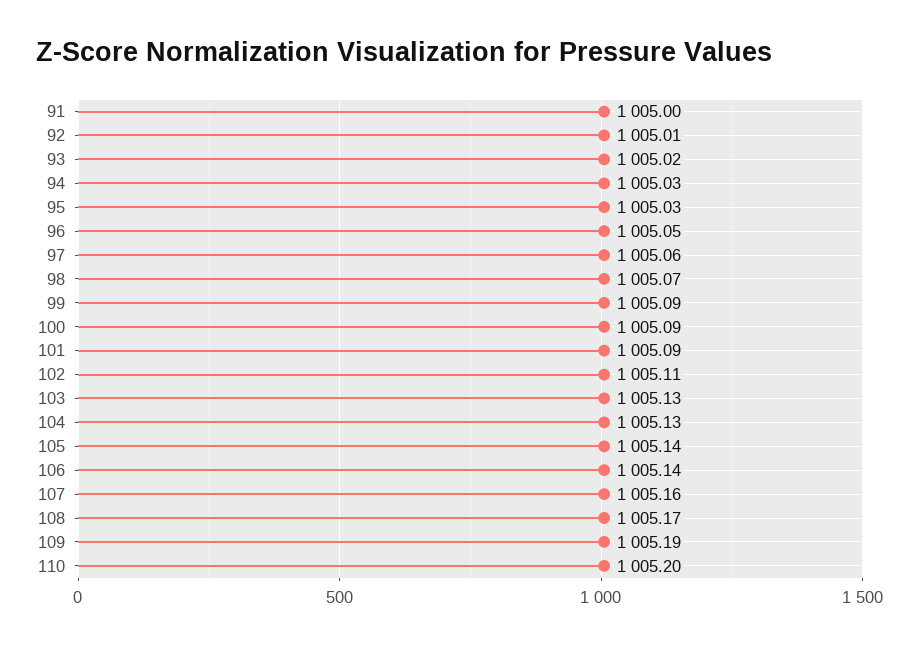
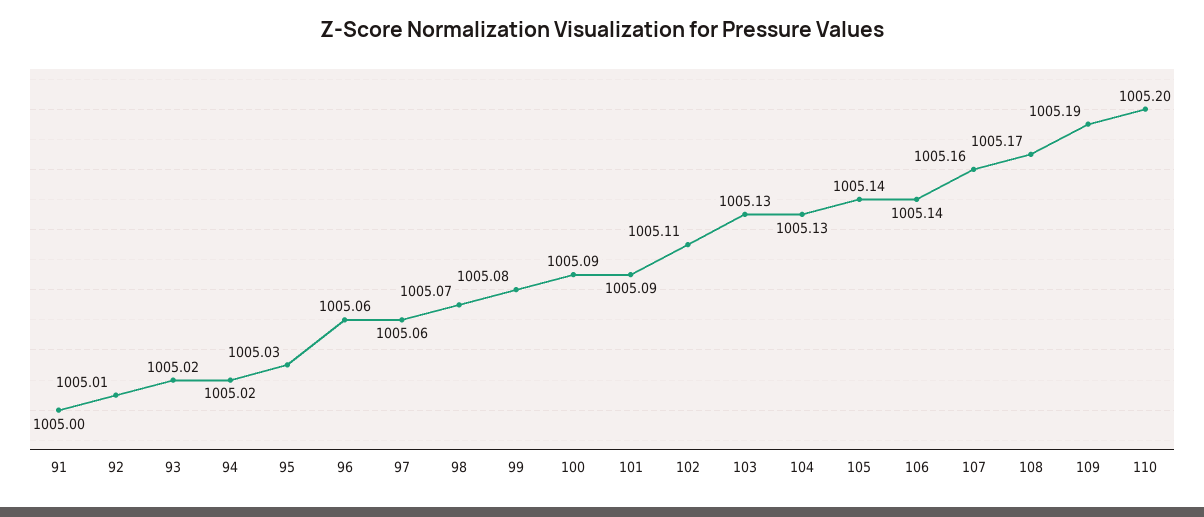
94: 1005.03 -> 1005.02
96: 1005.05 -> 1005.06
99: 1005.09 -> 1005.08

